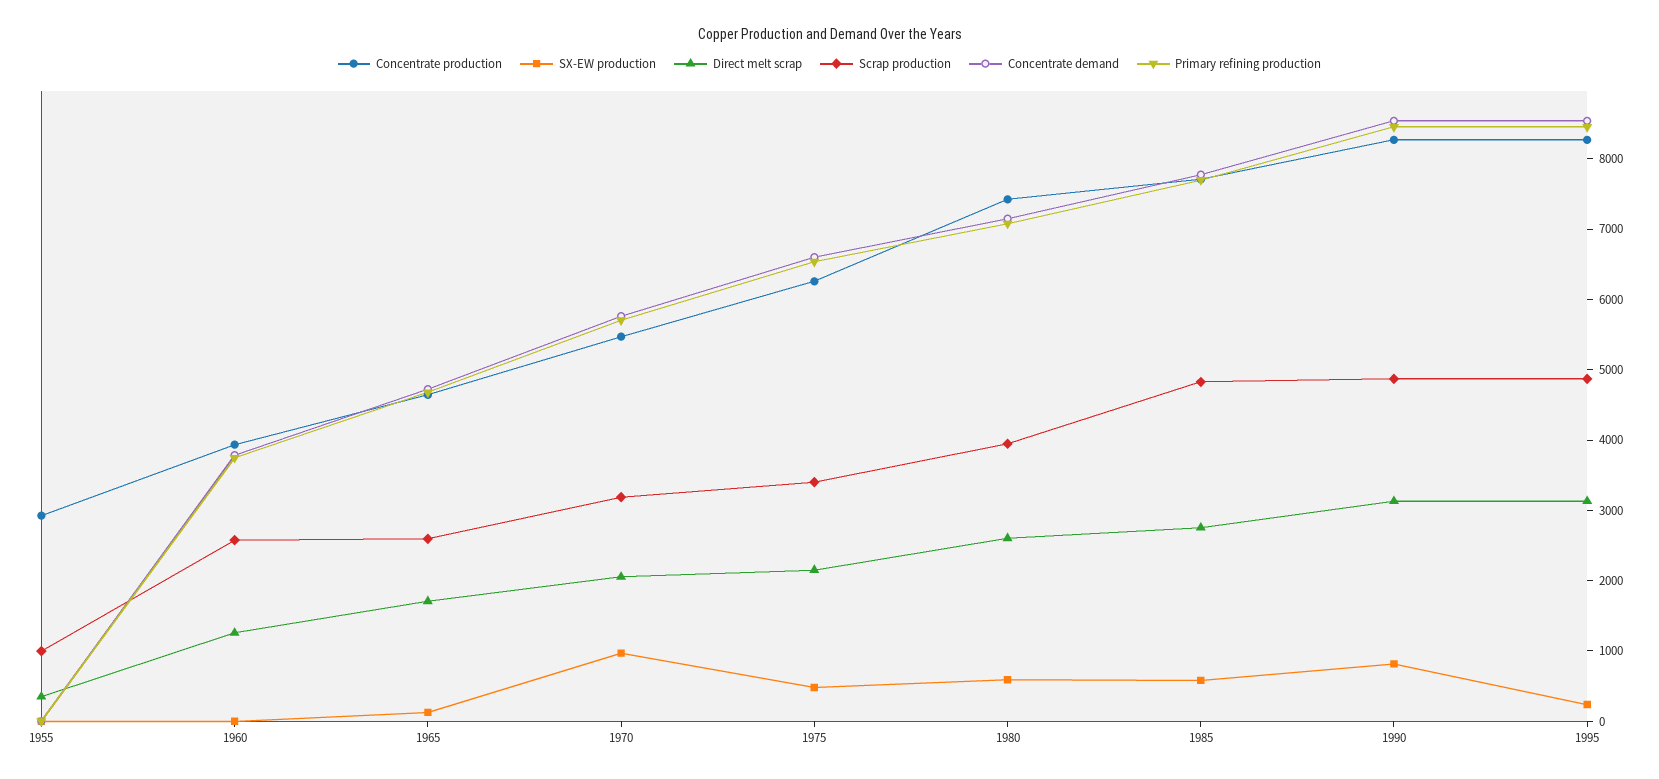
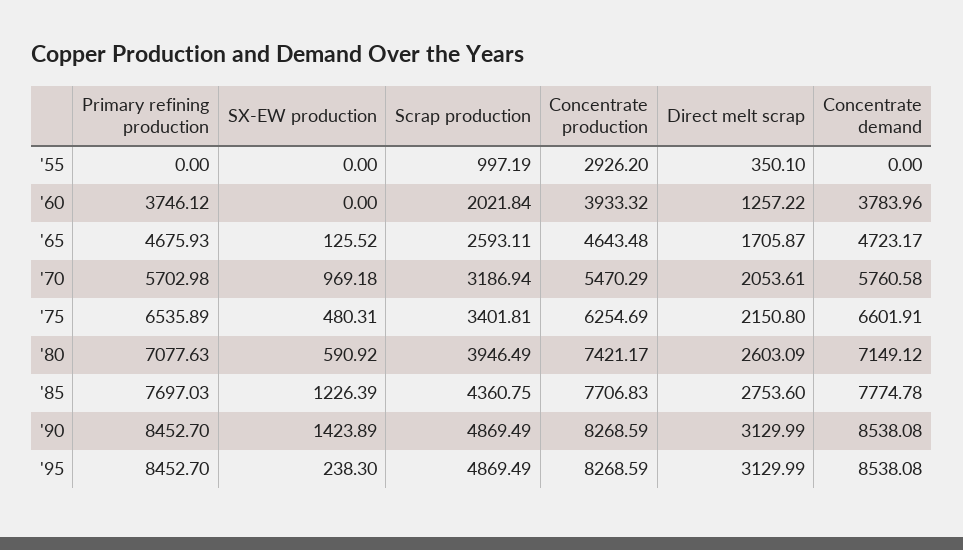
Scrap production, 1960: 2600 -> 2021.84
SX-EW production, 1985: 600 -> 1226.39
Scrap production, 1985: 4800 -> 4360.75
SX-EW production, 1990: 800 -> 1423.89

